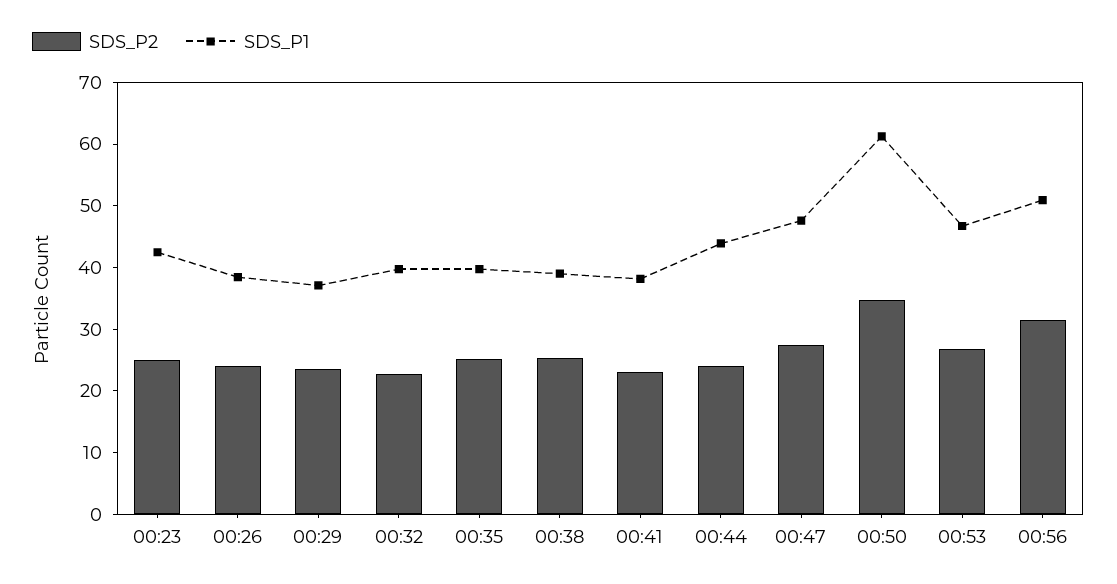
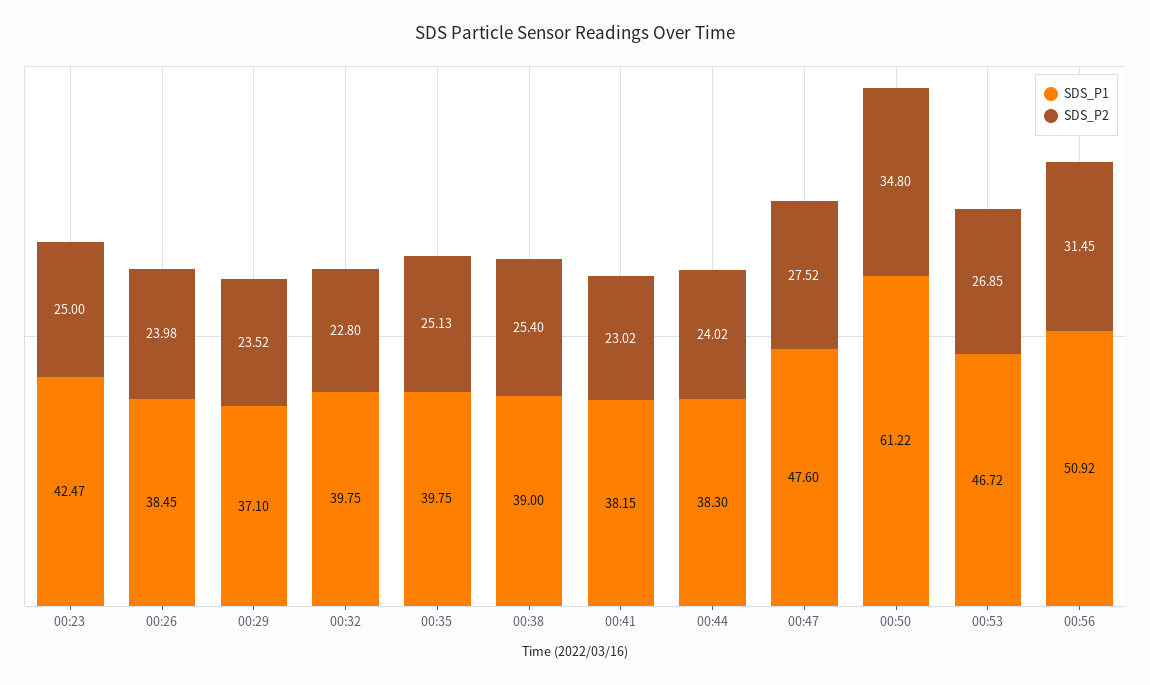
SDS_P1, 00:44: 44 -> 38.3

